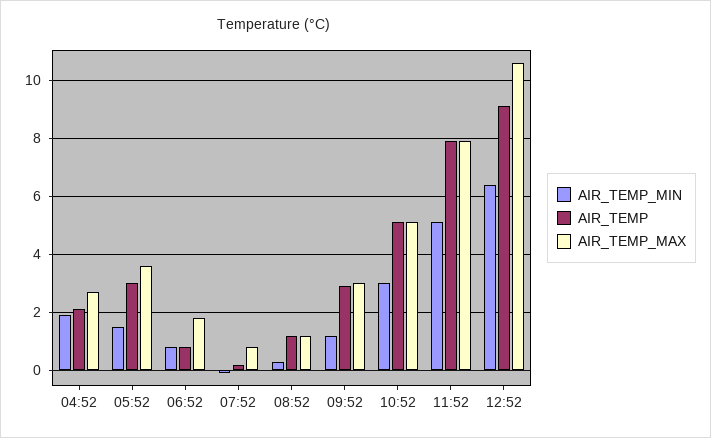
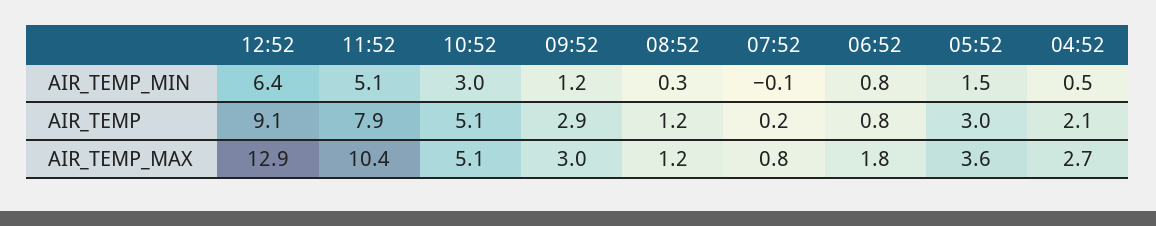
AIR_TEMP_MIN, 04:52: 2 -> 0.5
AIR_TEMP_MAX, 11:52: 8 -> 10.4
AIR_TEMP_MAX, 12:52: 10.5 -> 12.9

